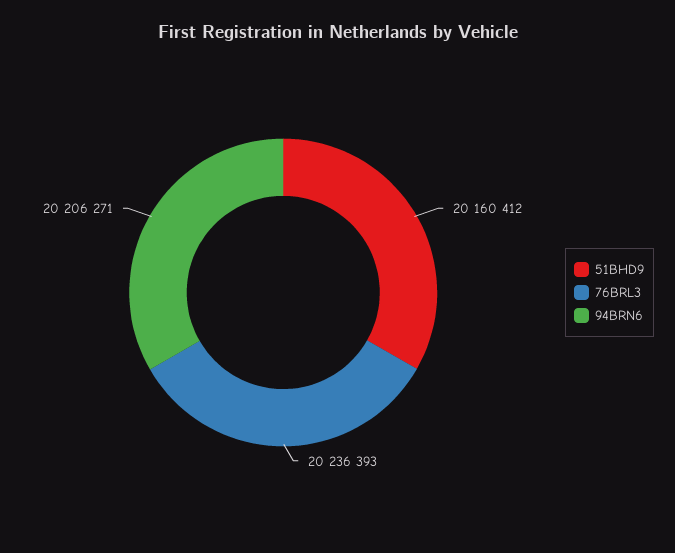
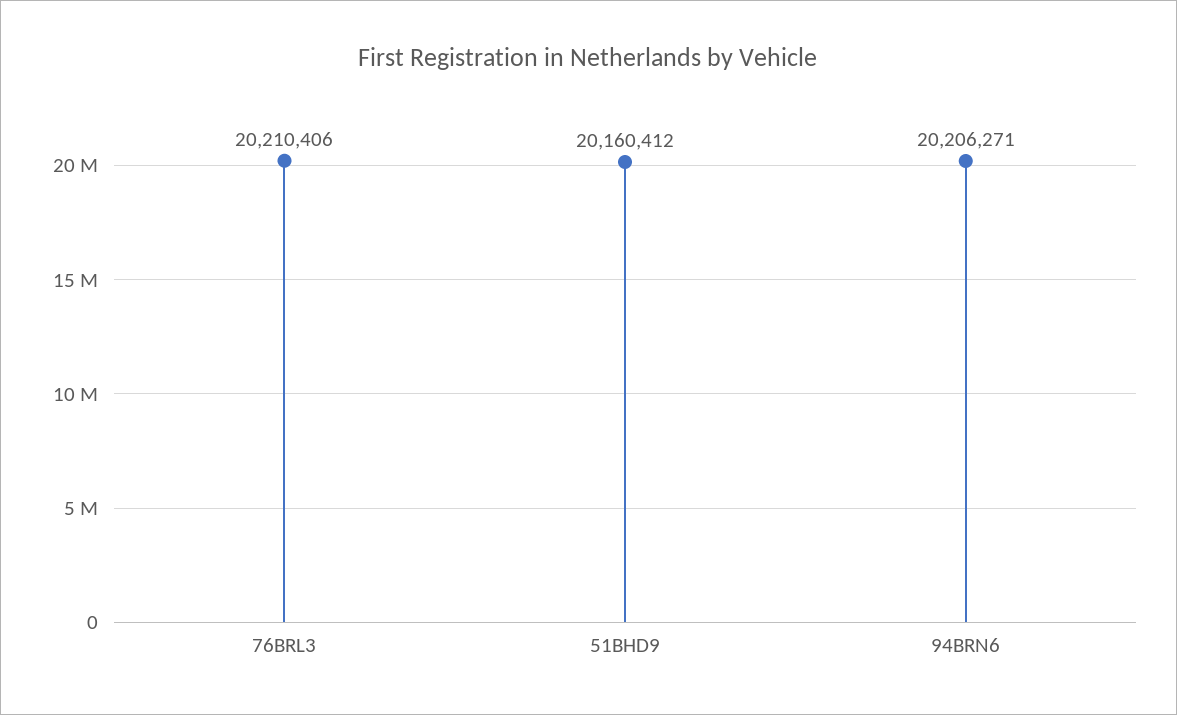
76BRL3: 20236393 -> 20210406

